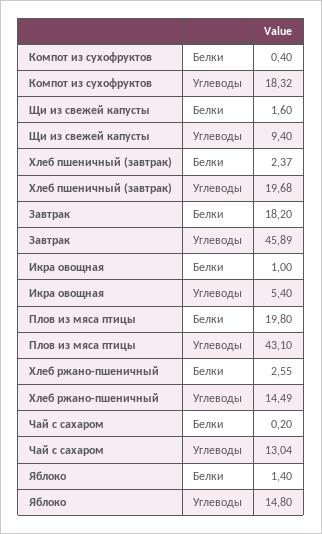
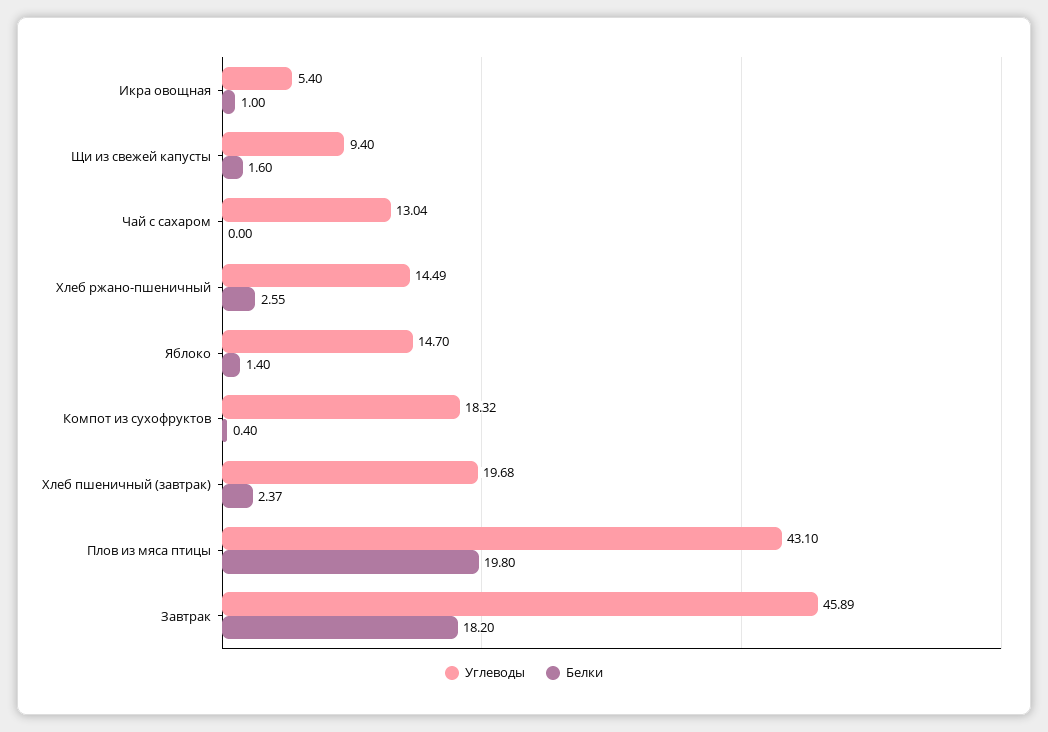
Белки, Чай с сахаром: 0.2 -> 0
Углеводы, Яблоко: 14.8 -> 14.7

